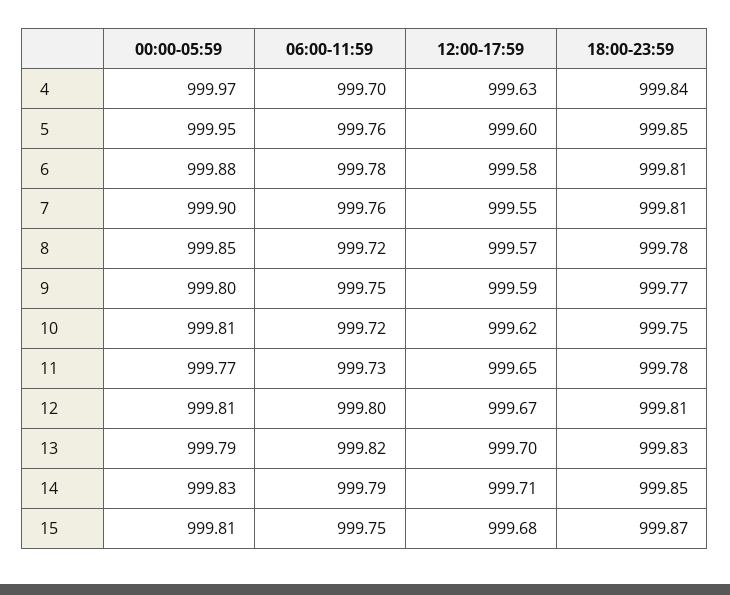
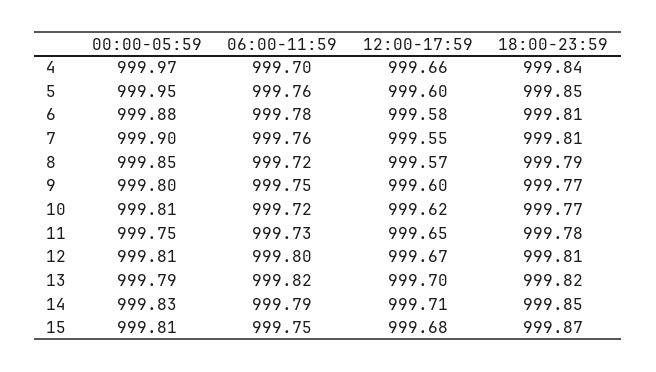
12:00-17:59, 4: 999.63 -> 999.66
18:00-23:59, 8: 999.78 -> 999.79
12:00-17:59, 9: 999.59 -> 999.6
18:00-23:59, 10: 999.75 -> 999.77
00:00-05:59, 11: 999.77 -> 999.75
18:00-23:59, 13: 999.83 -> 999.82

